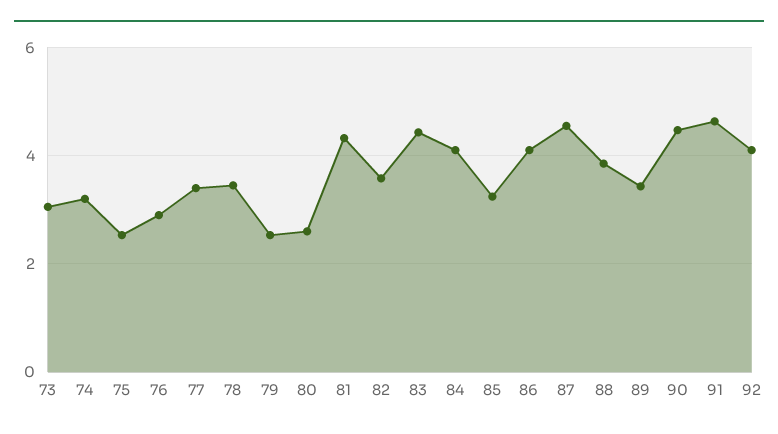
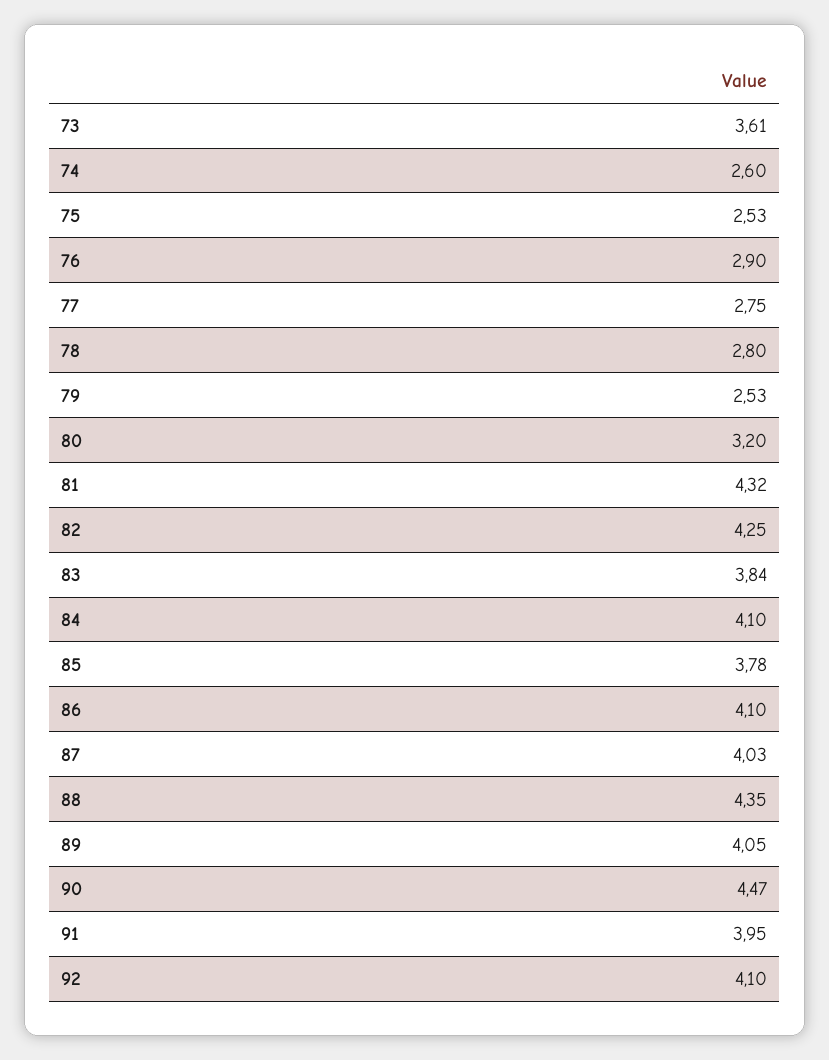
73: 3 -> 3.61
74: 3.2 -> 2.6
77: 3.4 -> 2.75
78: 3.4 -> 2.8
80: 2.6 -> 3.2
82: 3.6 -> 4.25
83: 4.4 -> 3.84
85: 3.2 -> 3.78
87: 4.6 -> 4.03
88: 3.8 -> 4.35
89: 3.4 -> 4.05
91: 4.6 -> 3.95

